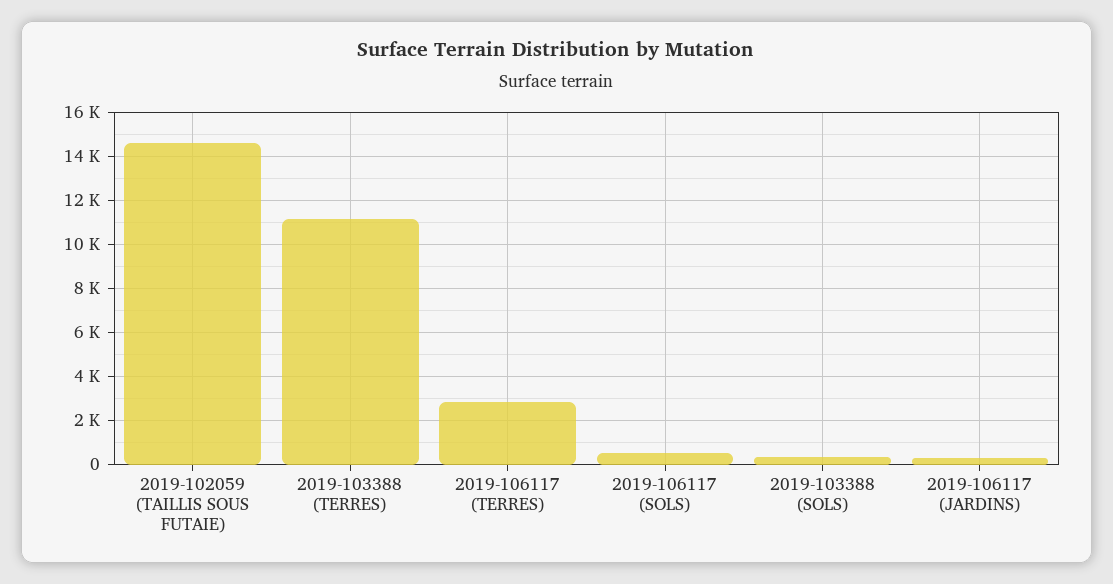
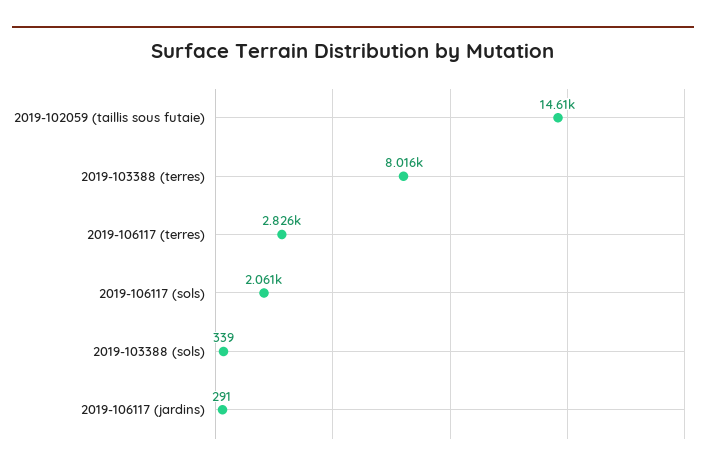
2019-103388 (TERRES): 11000 -> 8016
2019-106117 (SOLS): 500 -> 2061

